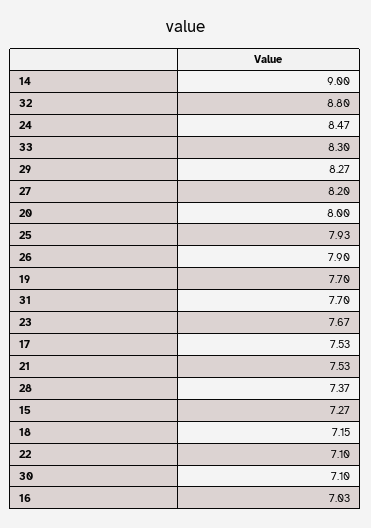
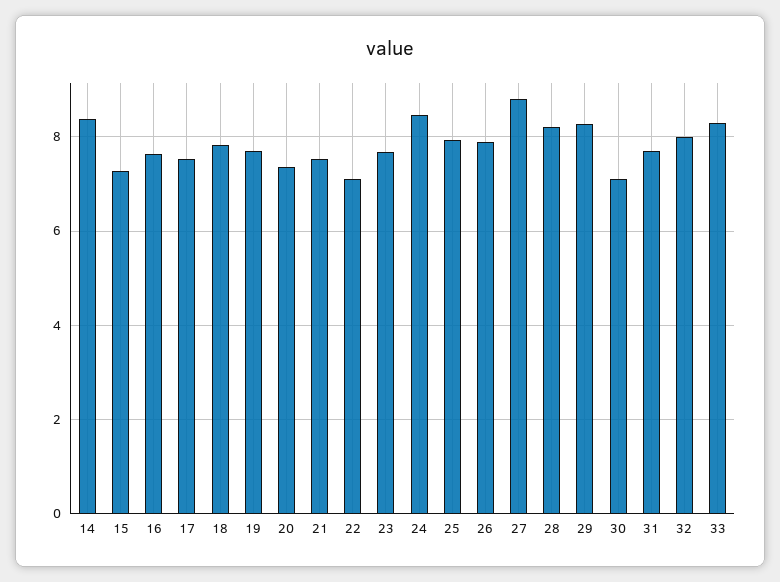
14: 9 -> 8.4
32: 8.8 -> 8
27: 8.2 -> 8.8
20: 8 -> 7.4
28: 7.37 -> 8.2
18: 7.15 -> 7.8
16: 7.03 -> 7.6

